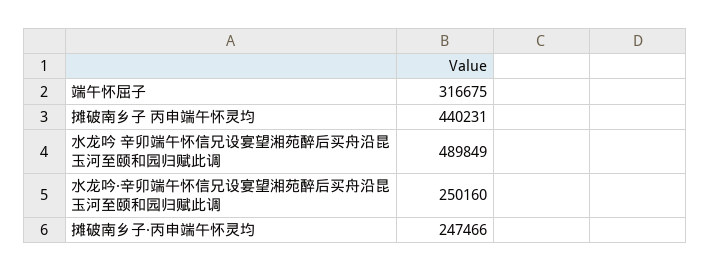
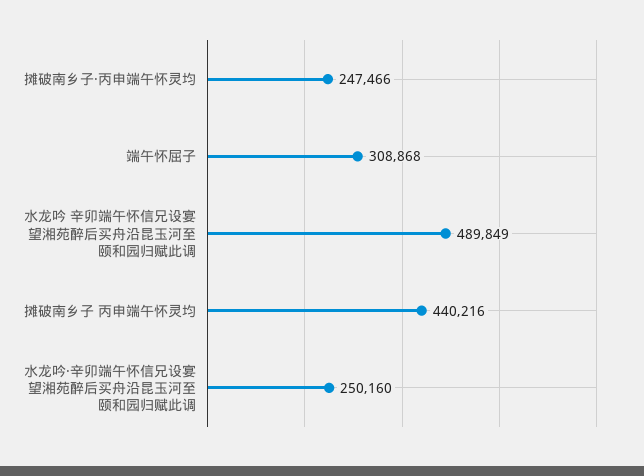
端午怀屈子: 316675 -> 308868
摊破南乡子 丙申端午怀灵均: 440231 -> 440216

